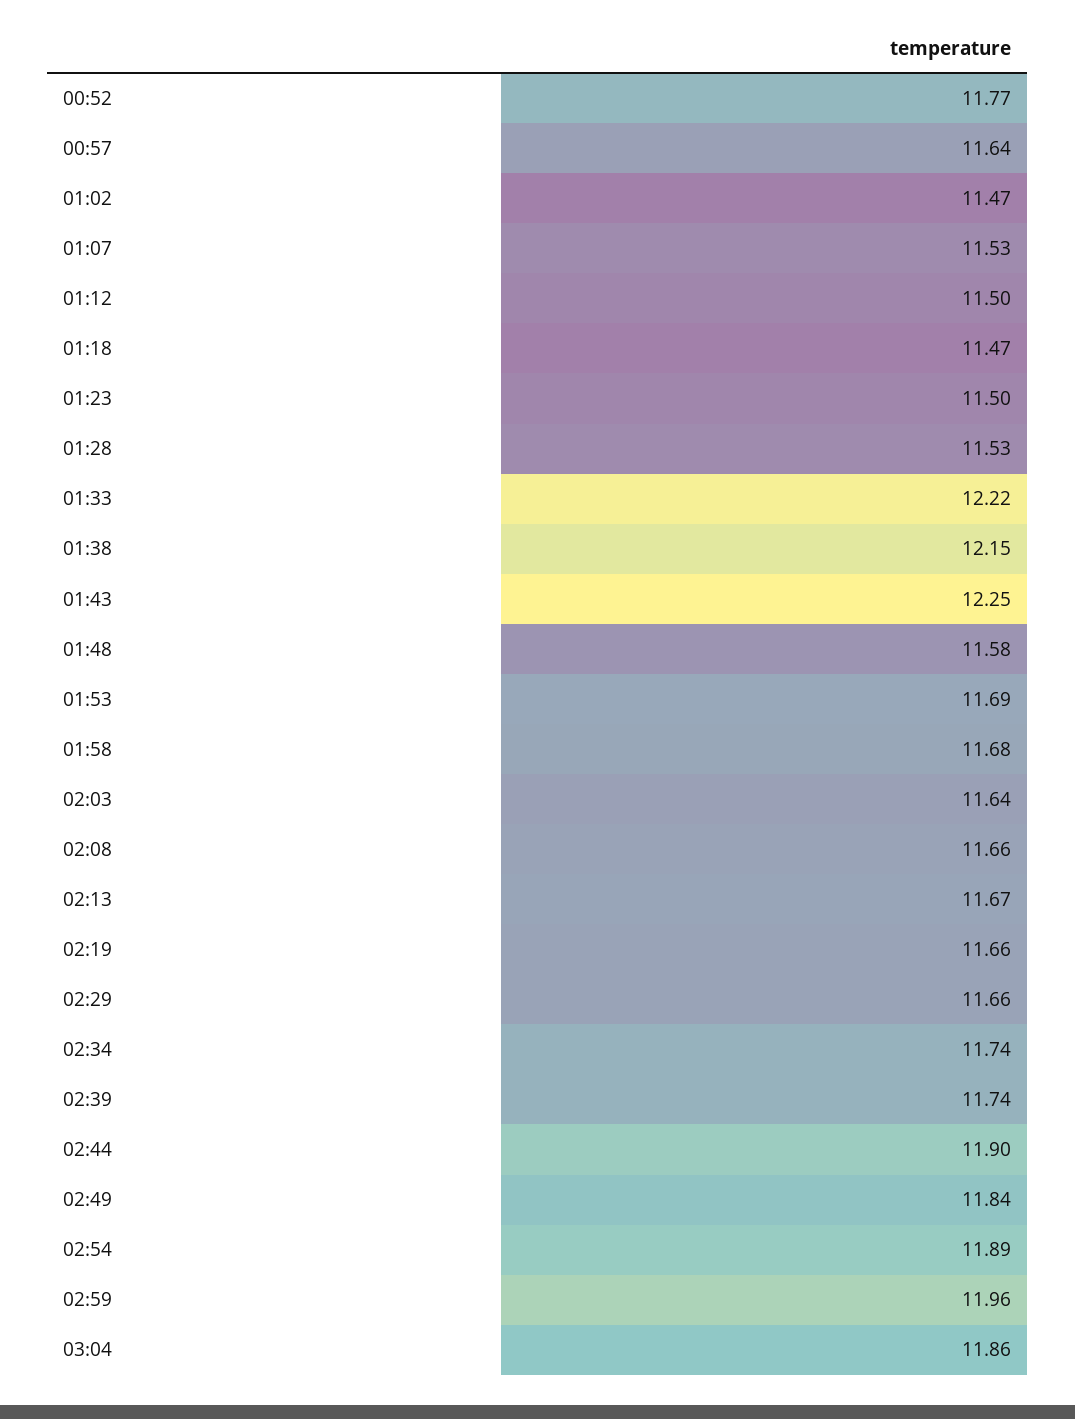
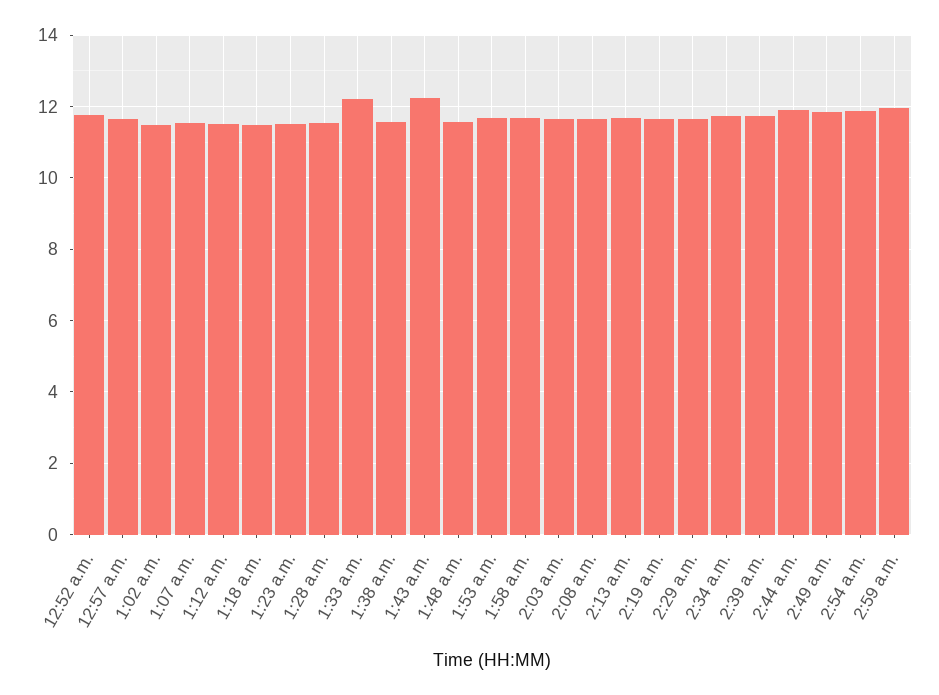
01:38: 12.15 -> 11.6
03:04: 11.86 -> none

